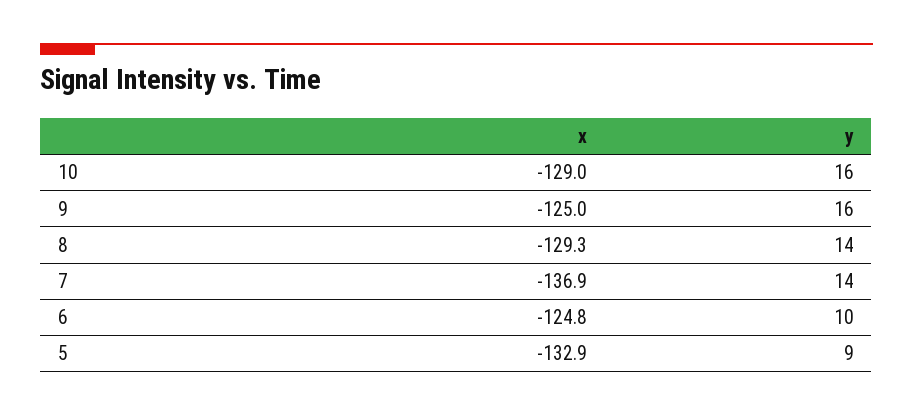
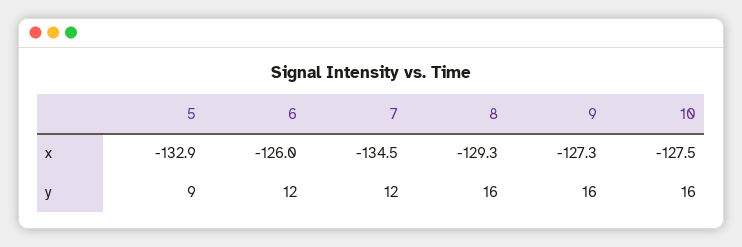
x, 10: -129 -> -127.5
x, 9: -125 -> -127.3
y, 8: 14 -> 16
x, 7: -136.9 -> -134.5
y, 7: 14 -> 12
x, 6: -124.8 -> -126
y, 6: 10 -> 12

